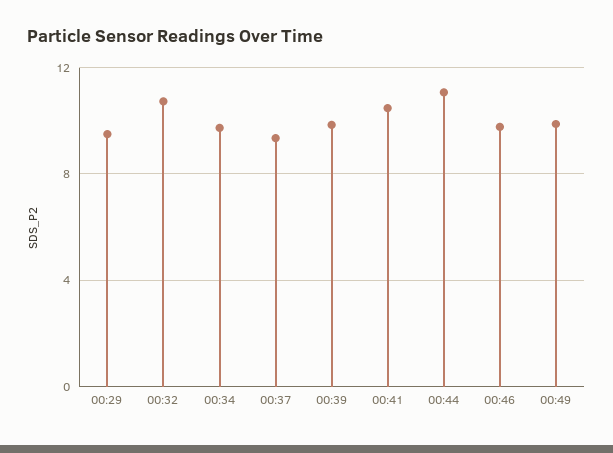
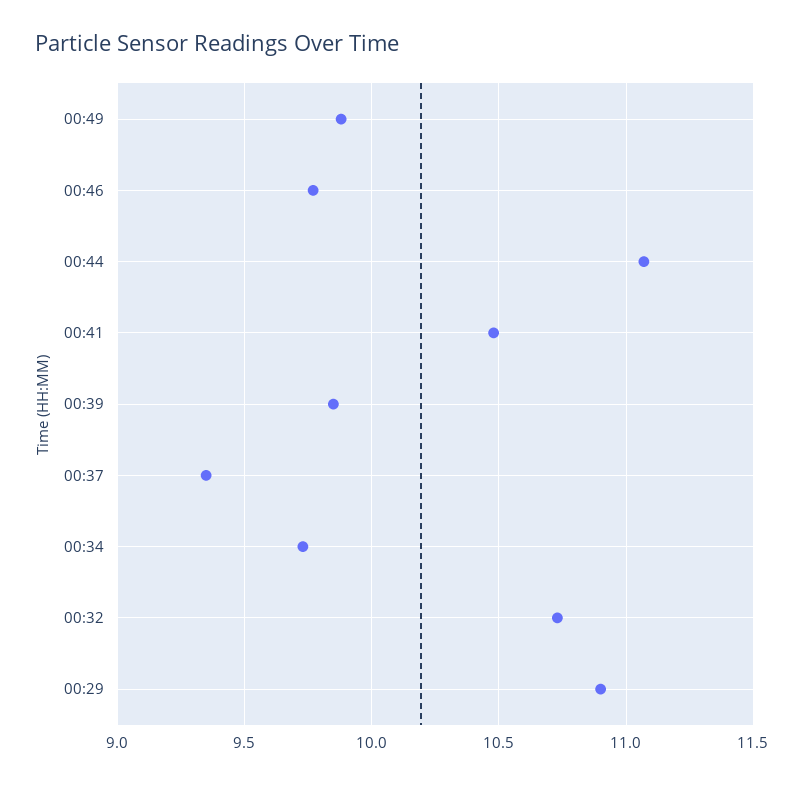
00:29: 9.5 -> 10.9

